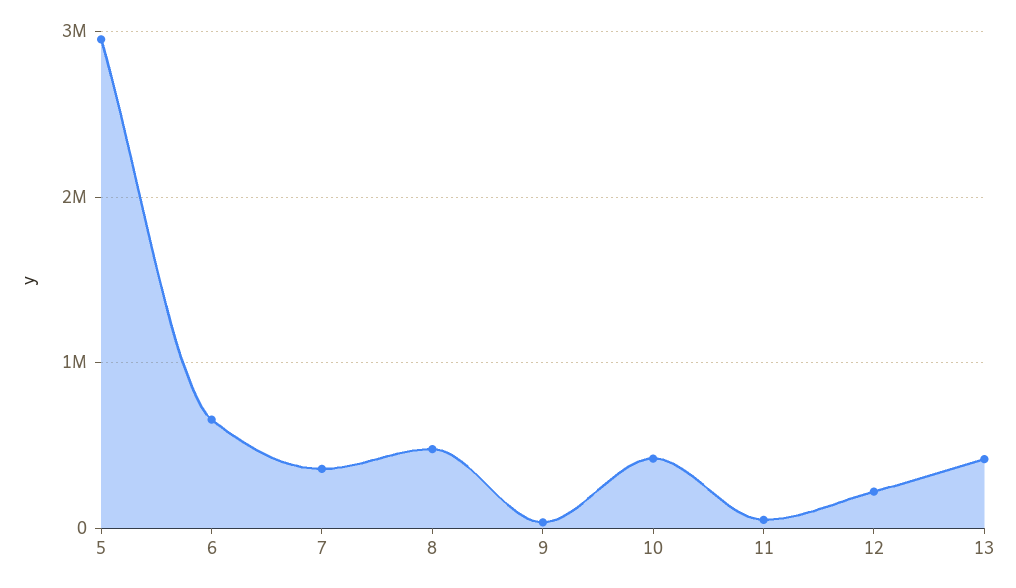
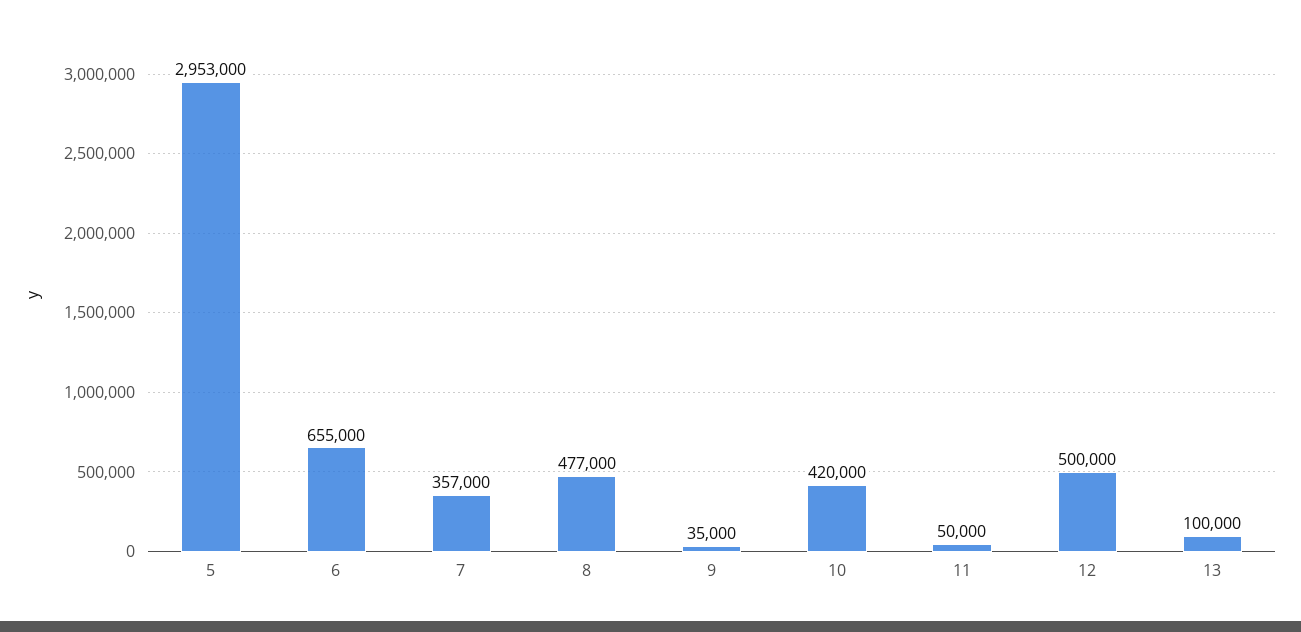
12: 200000 -> 500000
13: 400000 -> 100000

